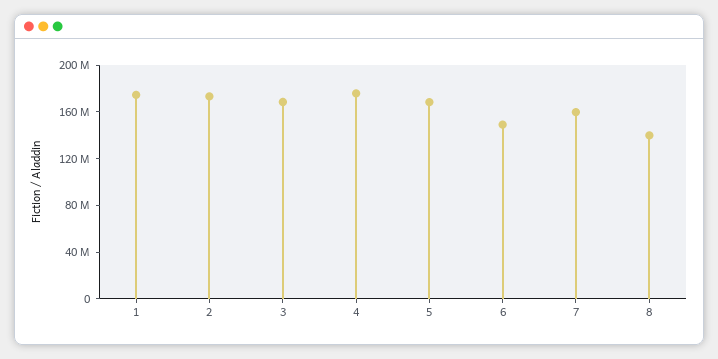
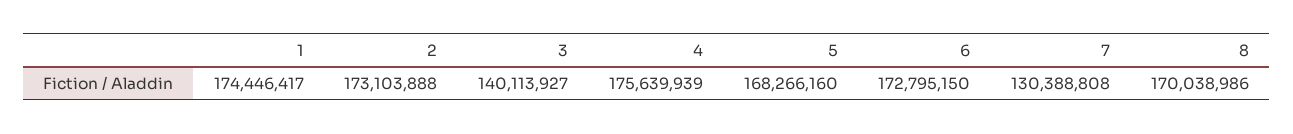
3: 170000000 -> 140113927
6: 150000000 -> 172795150
7: 160000000 -> 130388808
8: 140000000 -> 170038986

